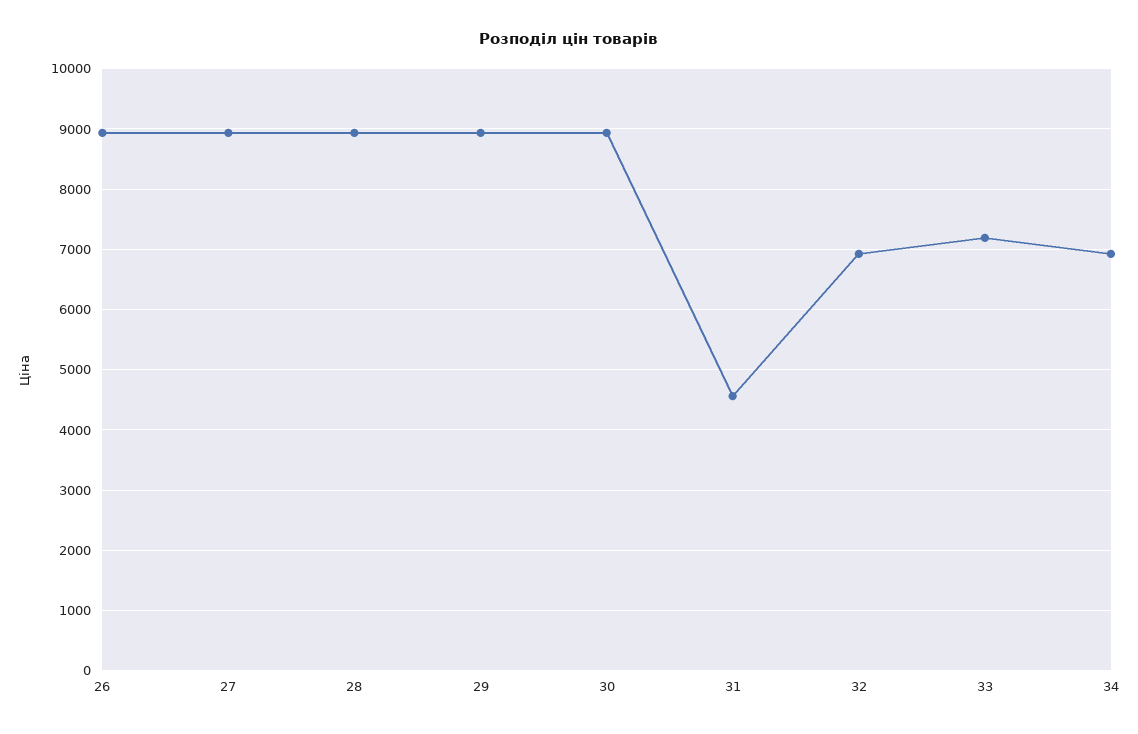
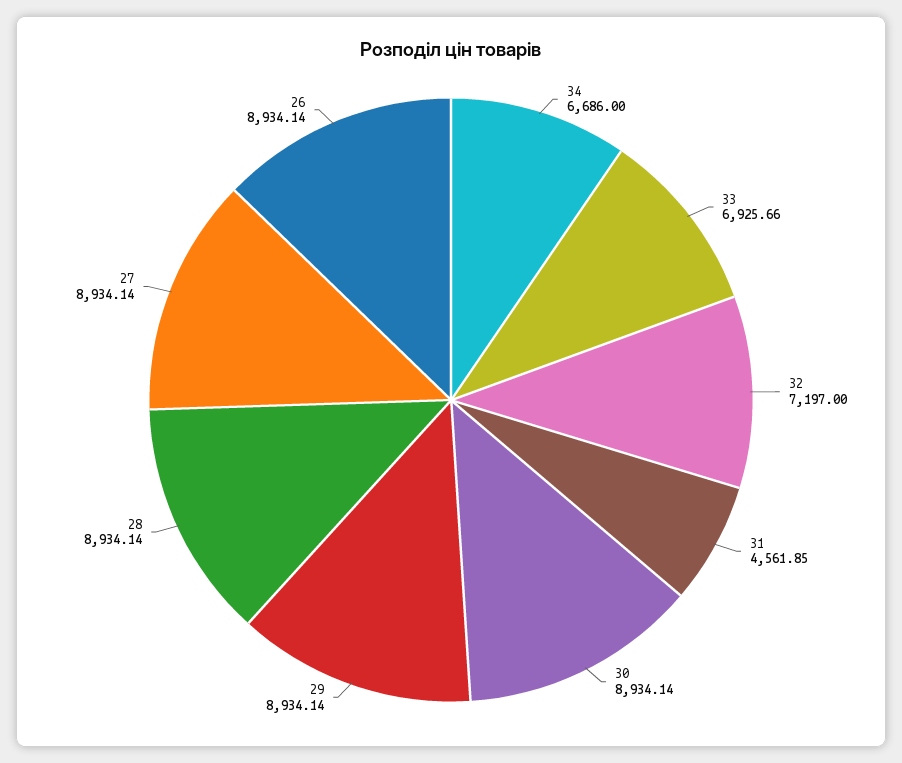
32: 6900 -> 7197
33: 7200 -> 6925.66
34: 6900 -> 6686

